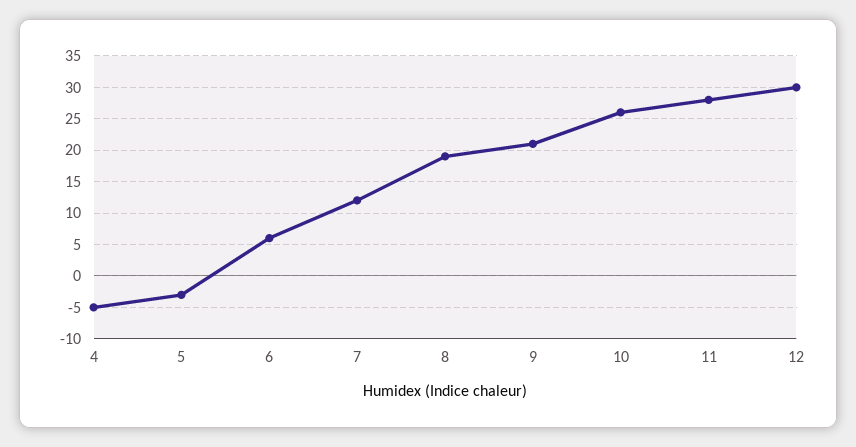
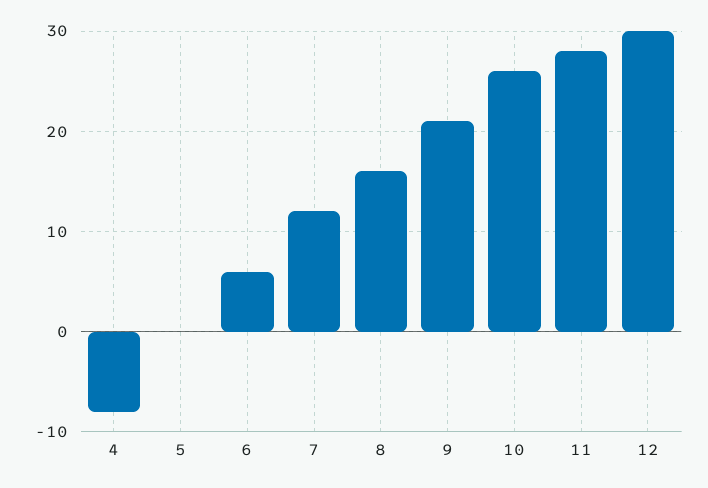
4: -5 -> -8
5: -3 -> 0
8: 19 -> 16

